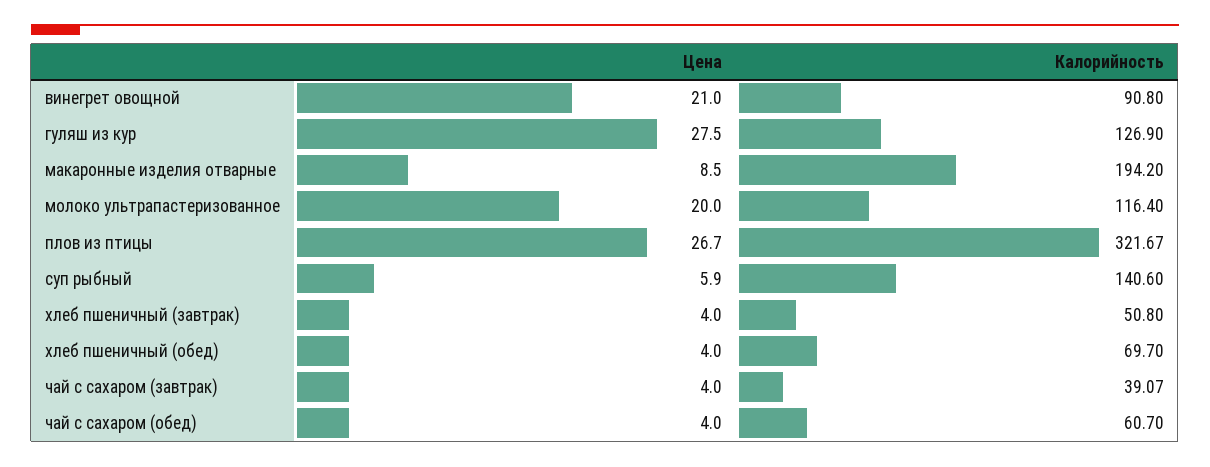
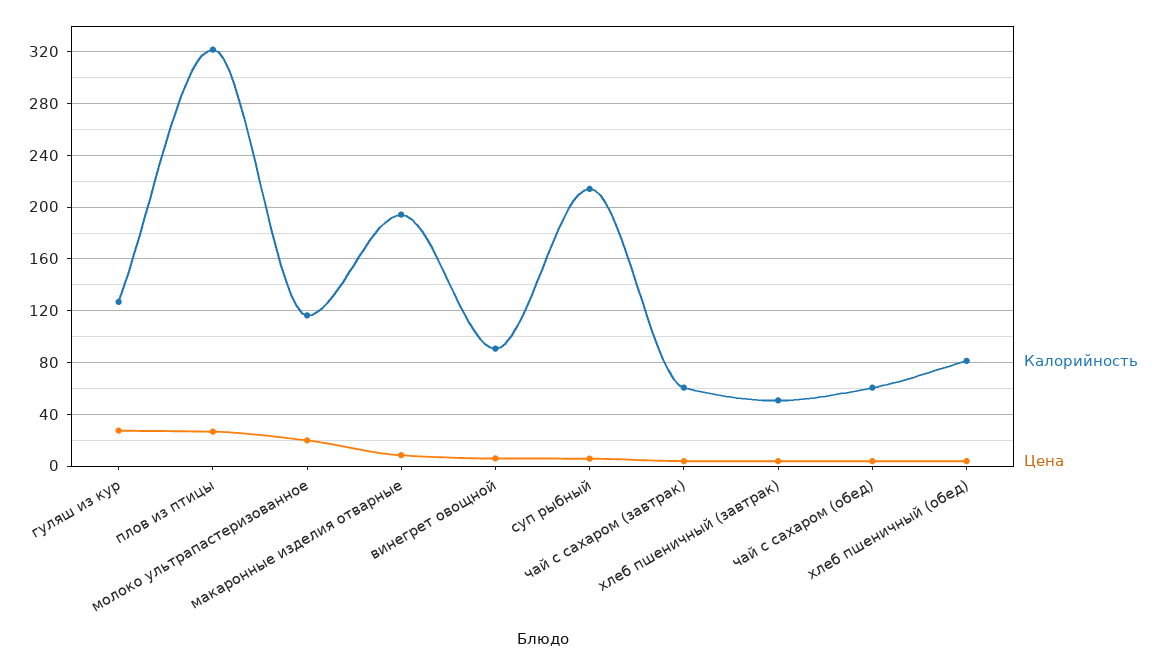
Цена, винегрет овощной: 21 -> 5
Калорийность, суп рыбный: 140.6 -> 215
Калорийность, хлеб пшеничный (обед): 69.7 -> 80
Калорийность, чай с сахаром (завтрак): 39.07 -> 60

